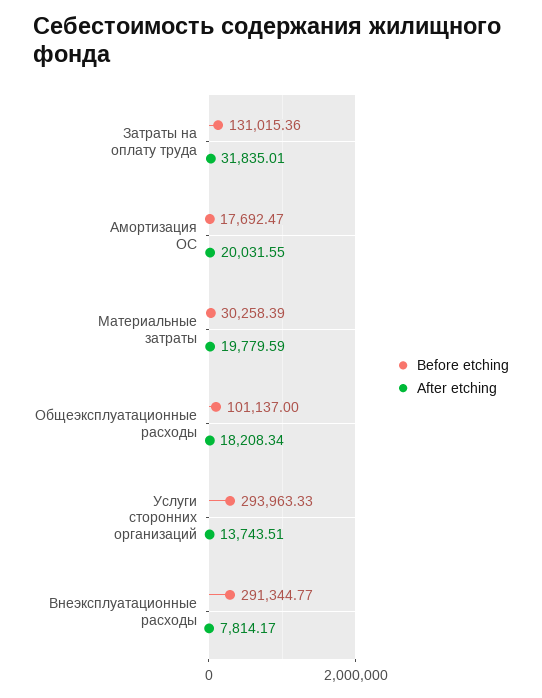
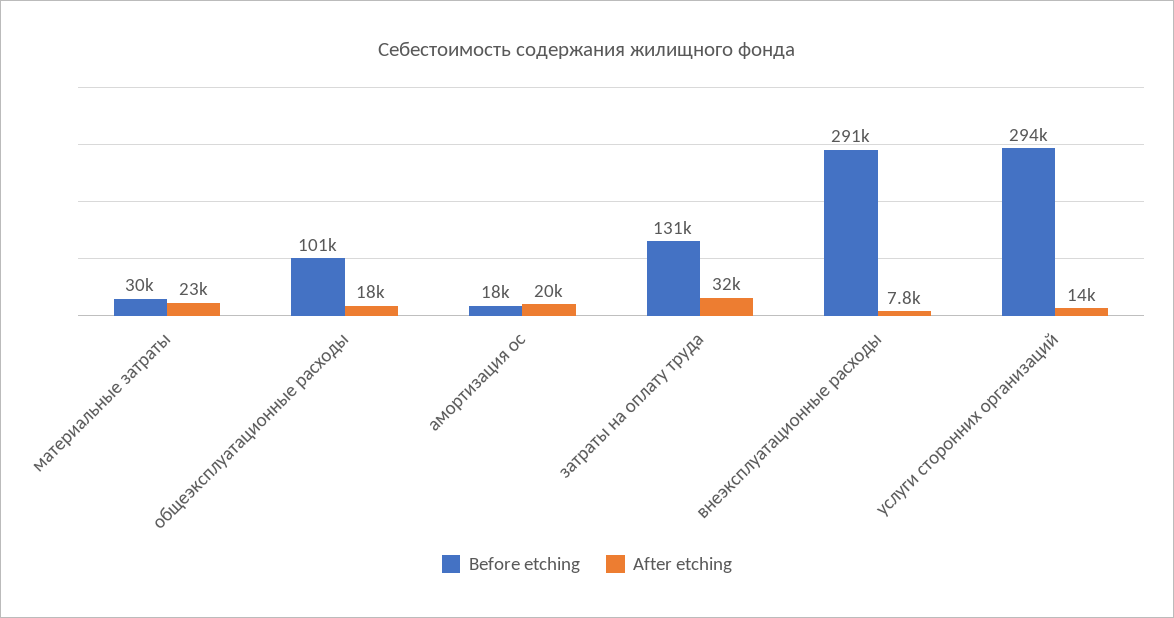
After etching, Материальные затраты: 19779.59 -> 23000

